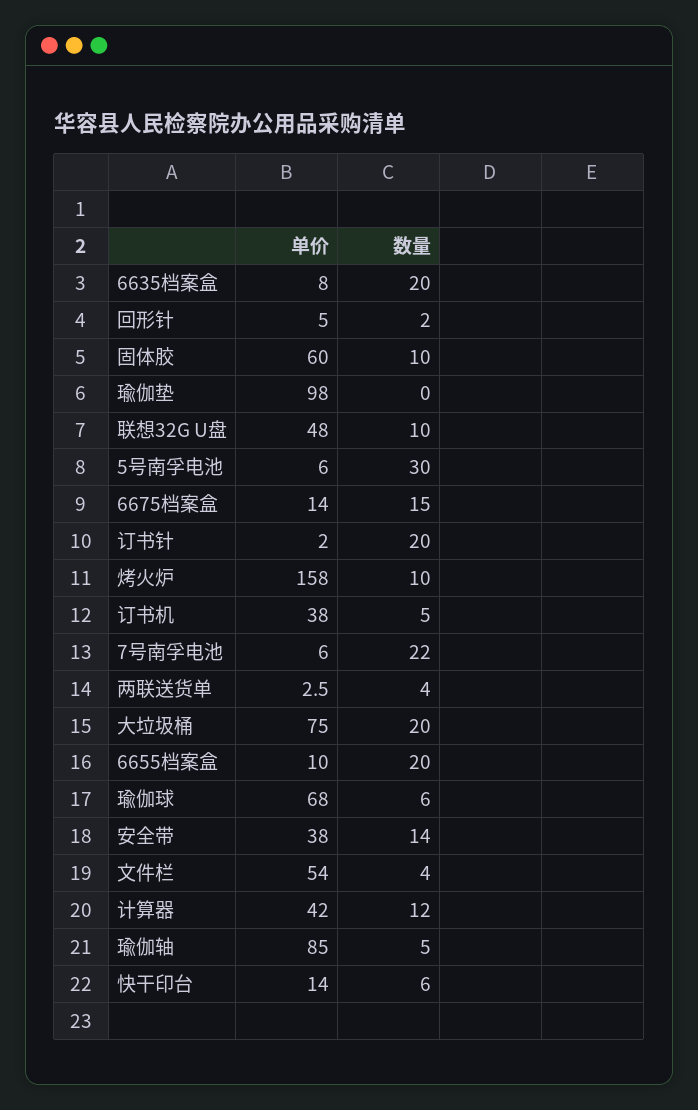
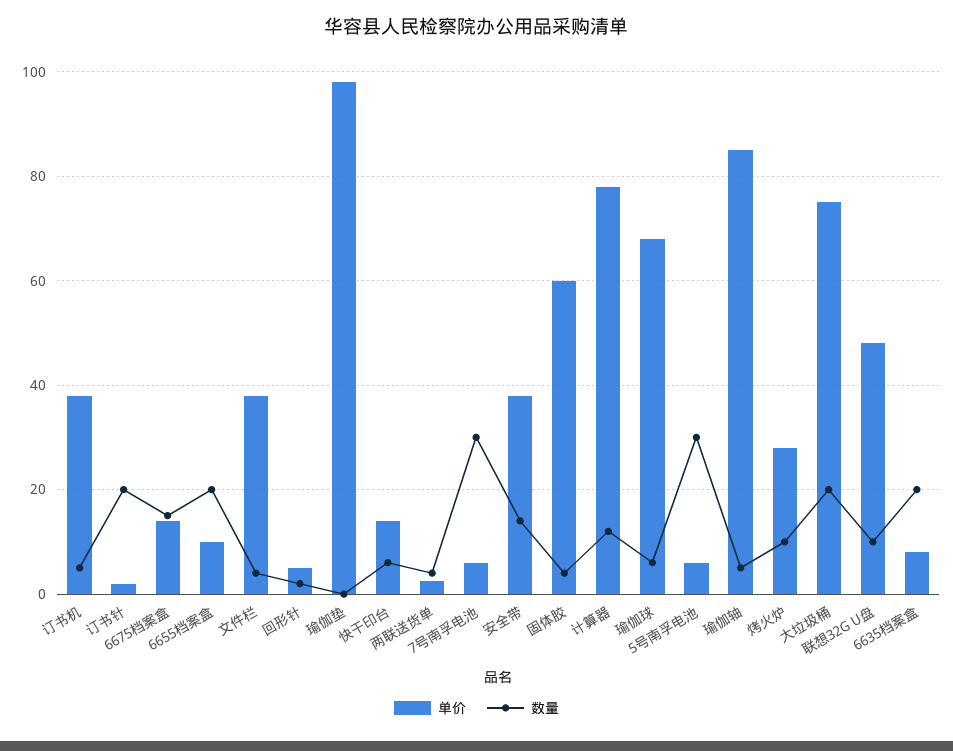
数量, 固体胶: 10 -> 4
单价, 烤火炉: 158 -> 28
数量, 7号南孚电池: 22 -> 30
单价, 文件栏: 54 -> 38
单价, 计算器: 42 -> 78

